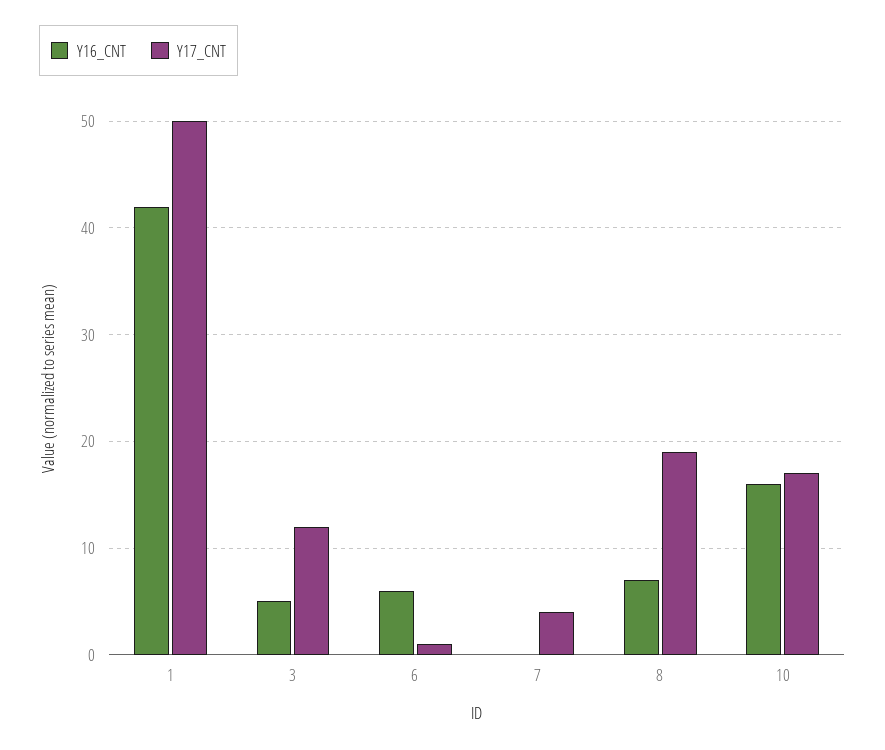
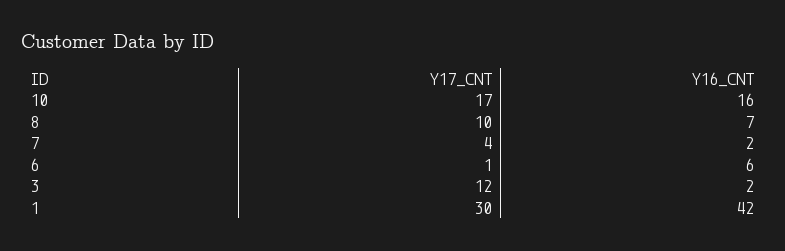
Y17_CNT, 1: 50 -> 30
Y16_CNT, 3: 5 -> 2
Y16_CNT, 7: 0 -> 2
Y17_CNT, 8: 19 -> 10

